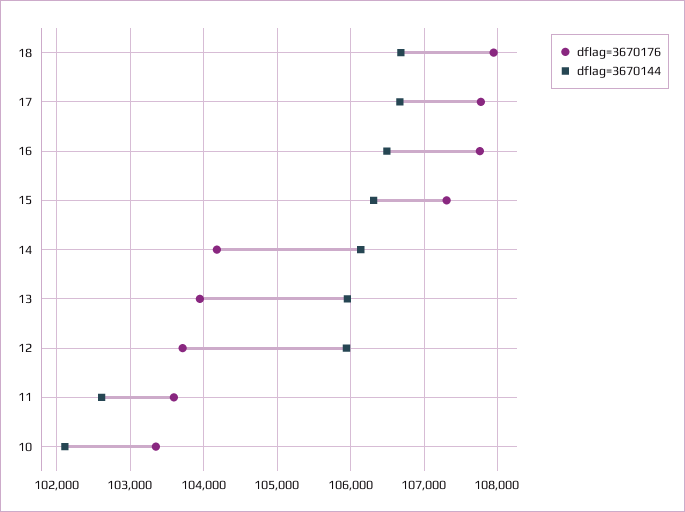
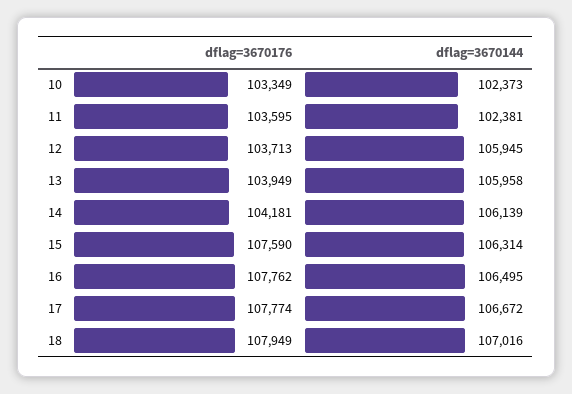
dflag=3670144, 18: 106700 -> 107016
dflag=3670176, 15: 107300 -> 107590
dflag=3670144, 11: 102600 -> 102381
dflag=3670144, 10: 102100 -> 102373

